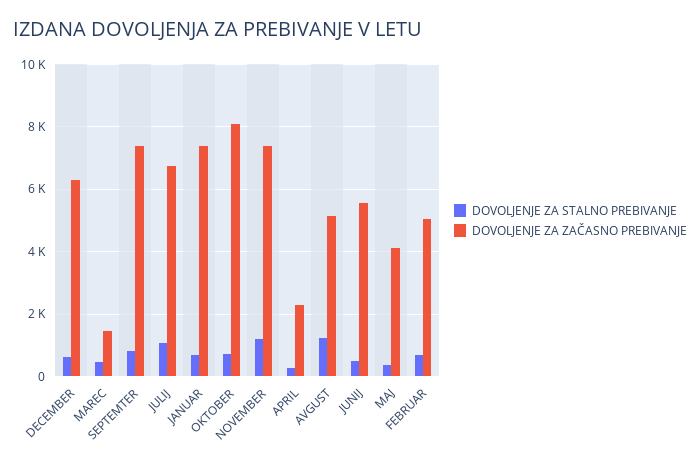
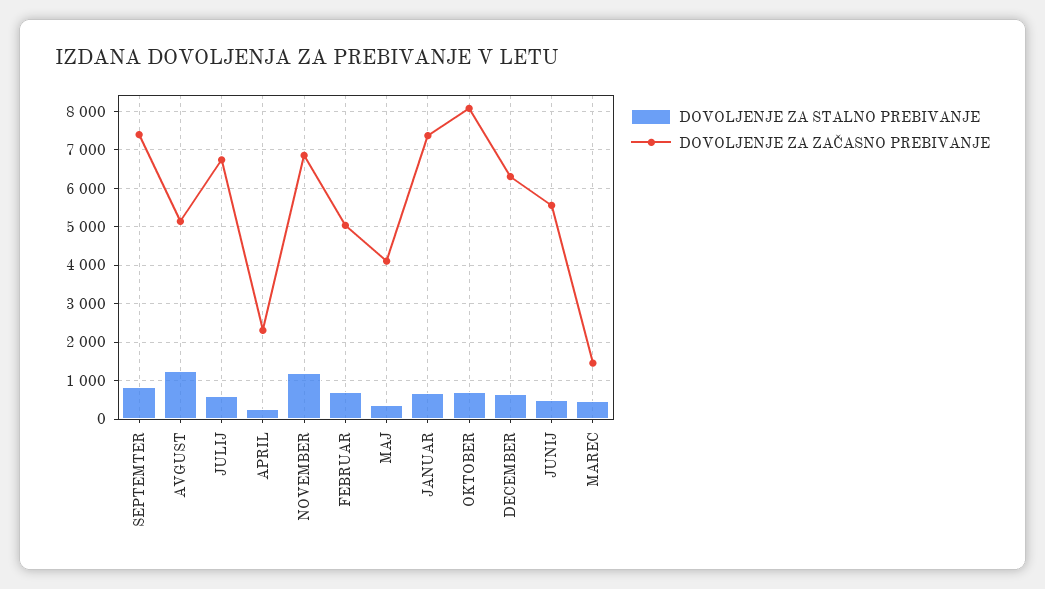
DOVOLJENJE ZA STALNO PREBIVANJE, JULIJ: 1000 -> 600
DOVOLJENJE ZA ZAČASNO PREBIVANJE, NOVEMBER: 7400 -> 6800

